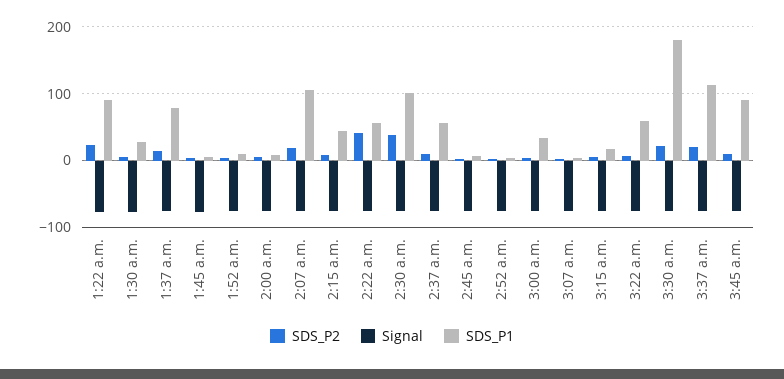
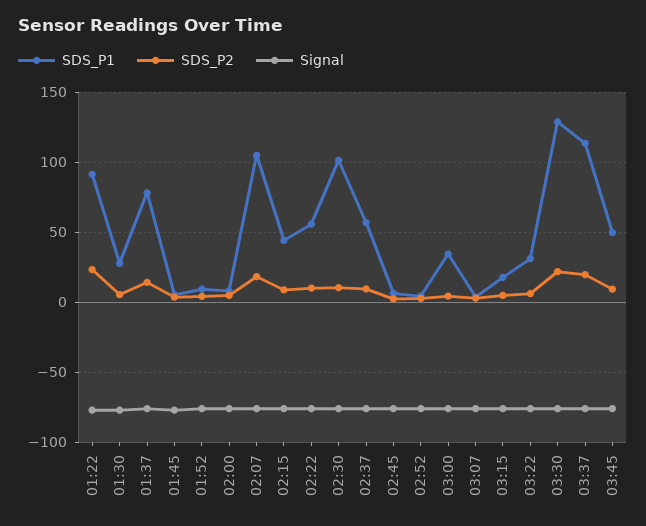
SDS_P2, 2:22 a.m.: 40 -> 10
SDS_P2, 2:30 a.m.: 40 -> 10
SDS_P1, 3:22 a.m.: 60 -> 30
SDS_P1, 3:30 a.m.: 180 -> 130
SDS_P1, 3:45 a.m.: 90 -> 50

